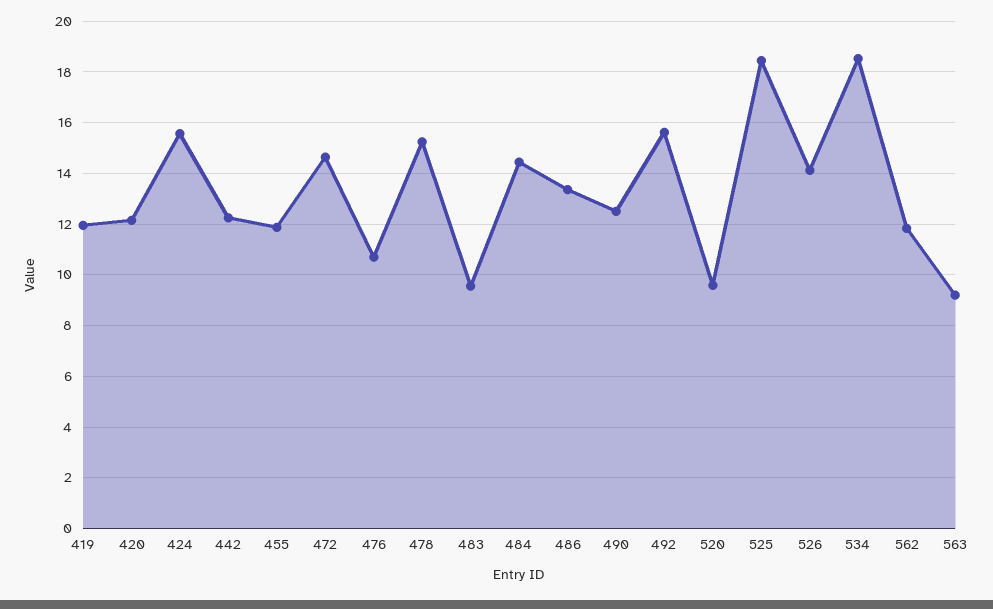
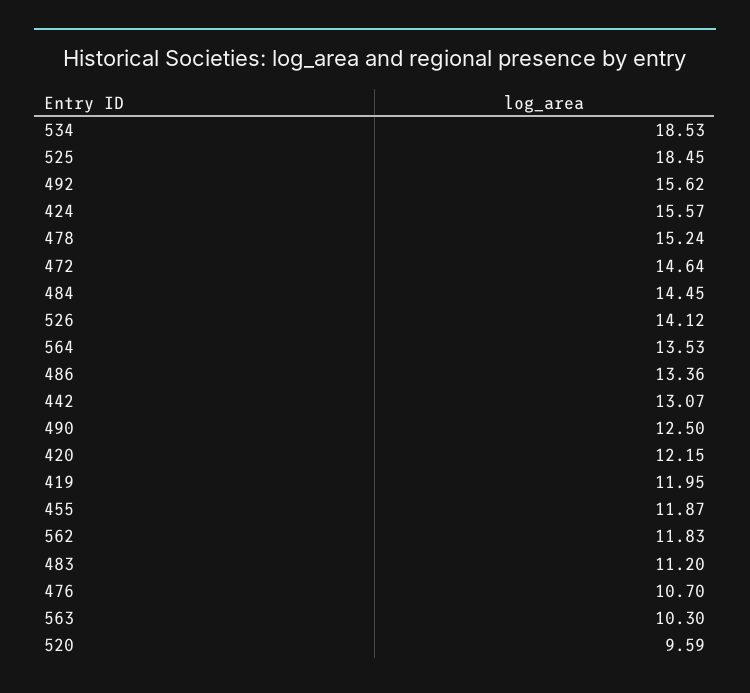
442: 12.25 -> 13.07
483: 9.5 -> 11.2
563: 9.25 -> 10.3
564: none -> 13.53

